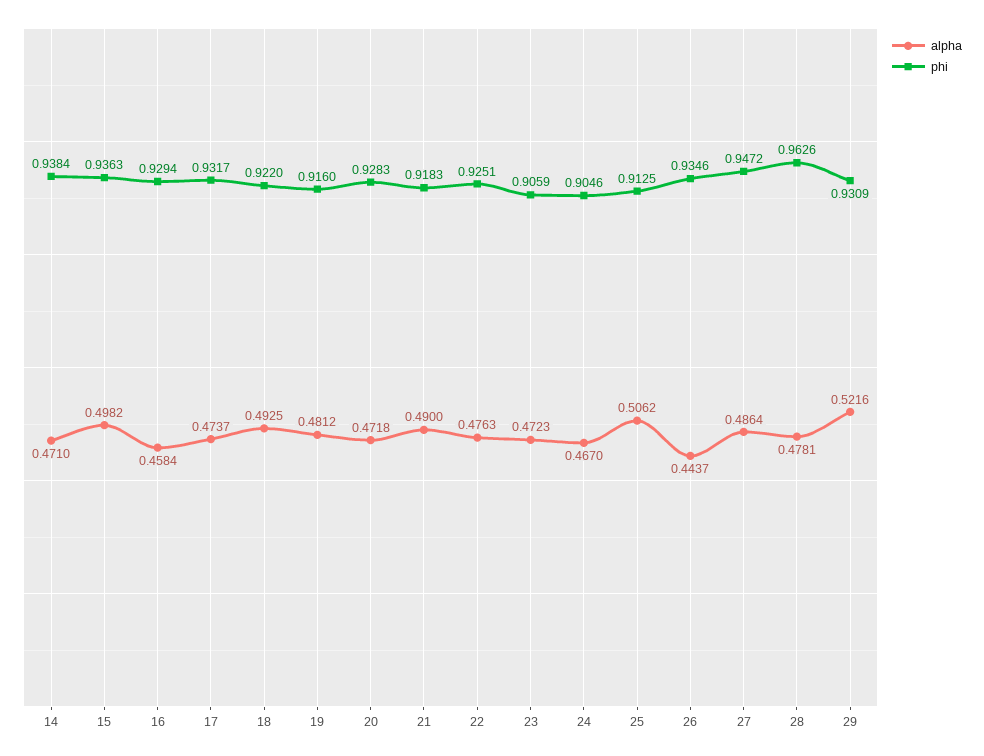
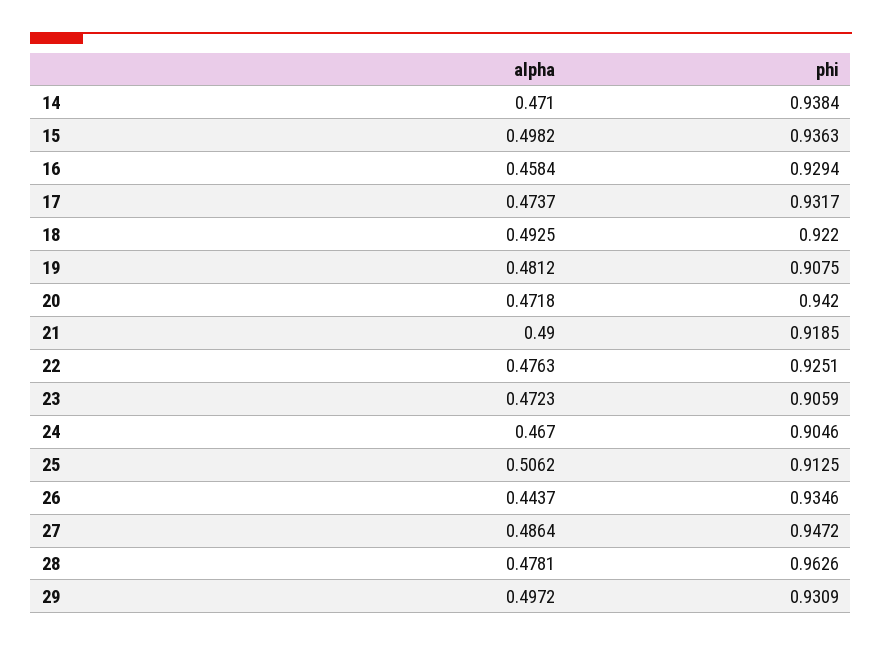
phi, 19: 0.916 -> 0.9075
phi, 20: 0.9283 -> 0.942
phi, 21: 0.9183 -> 0.9185
alpha, 29: 0.5216 -> 0.4972

